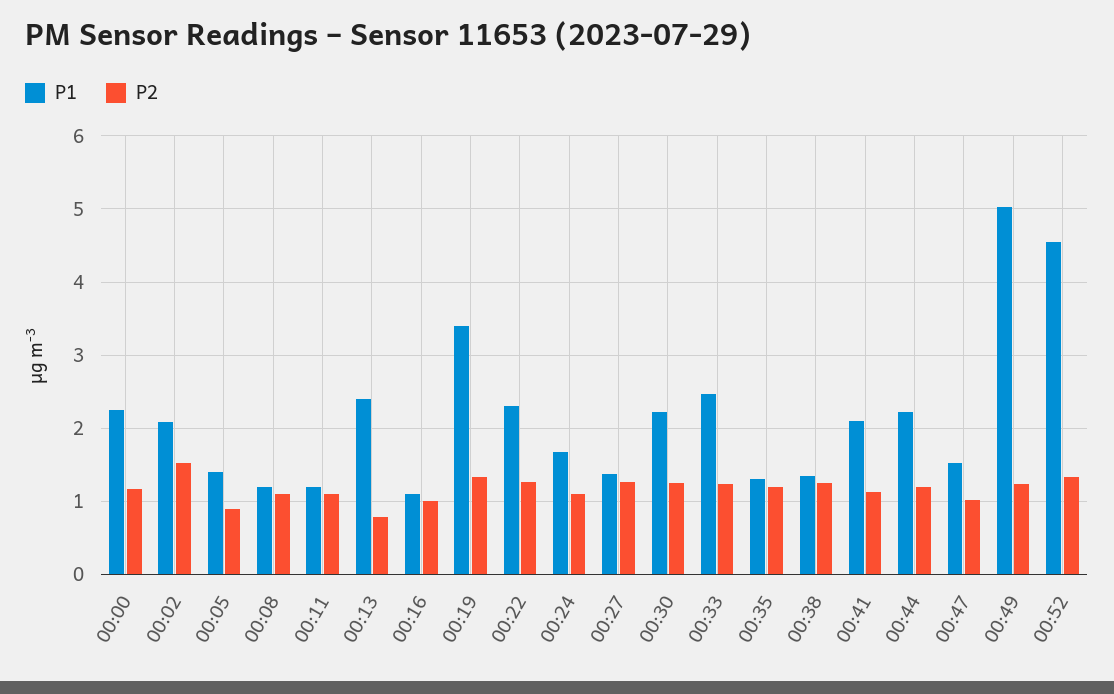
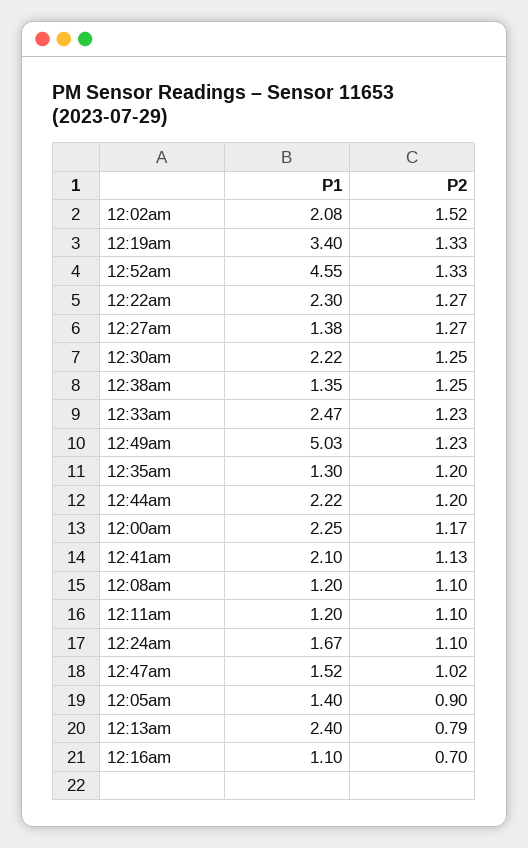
P2, 00:16: 1 -> 0.7

